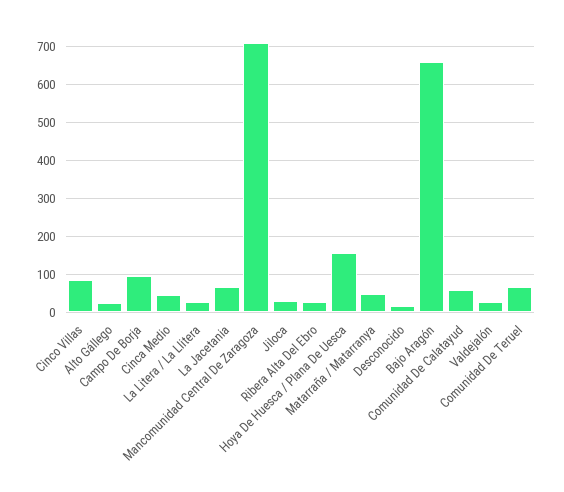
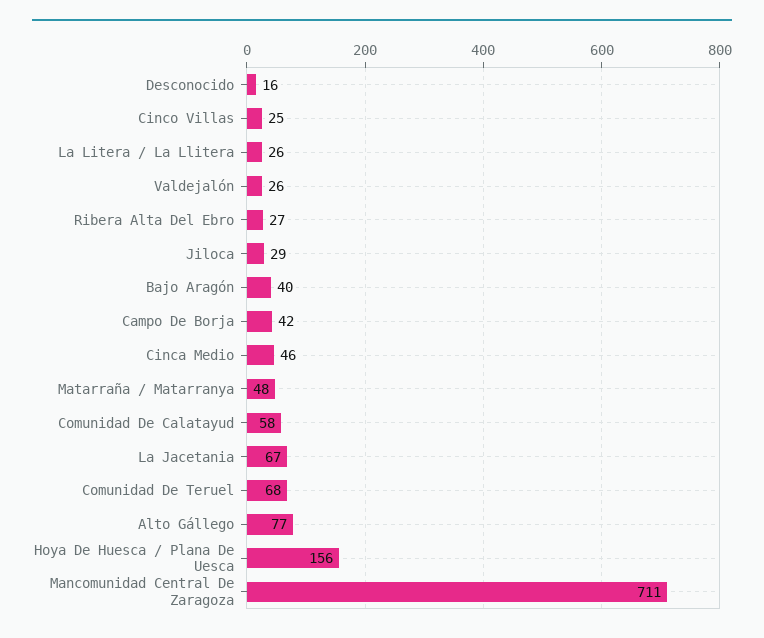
Cinco Villas: 80 -> 25
Alto Gállego: 20 -> 77
Campo De Borja: 100 -> 42
Bajo Aragón: 660 -> 40

